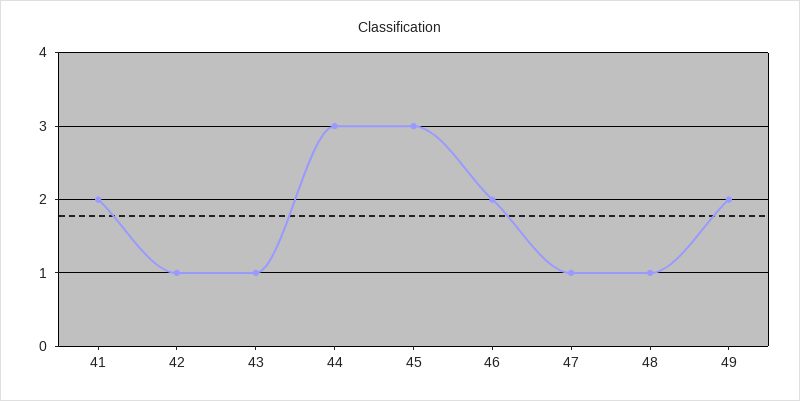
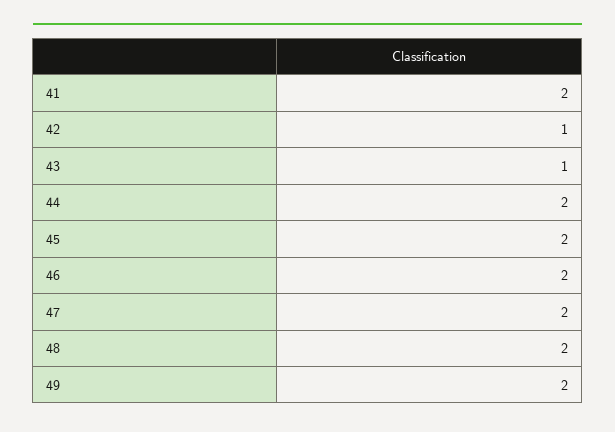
44: 3 -> 2
45: 3 -> 2
47: 1 -> 2
48: 1 -> 2

